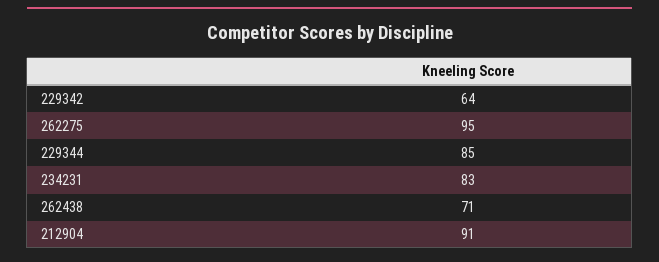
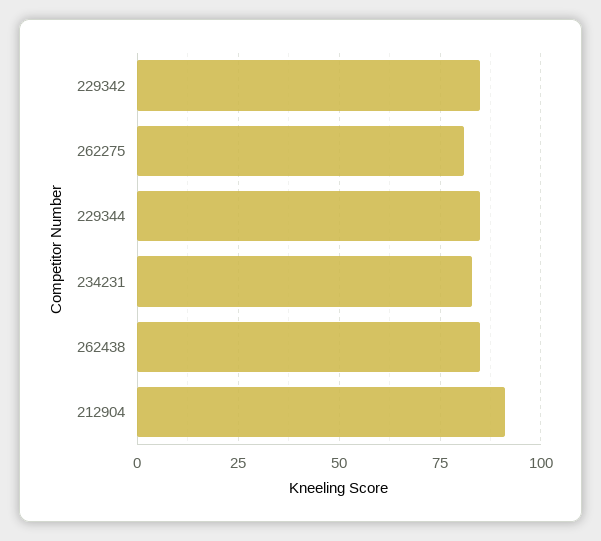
229342: 64 -> 85
262275: 95 -> 80
262438: 71 -> 85

